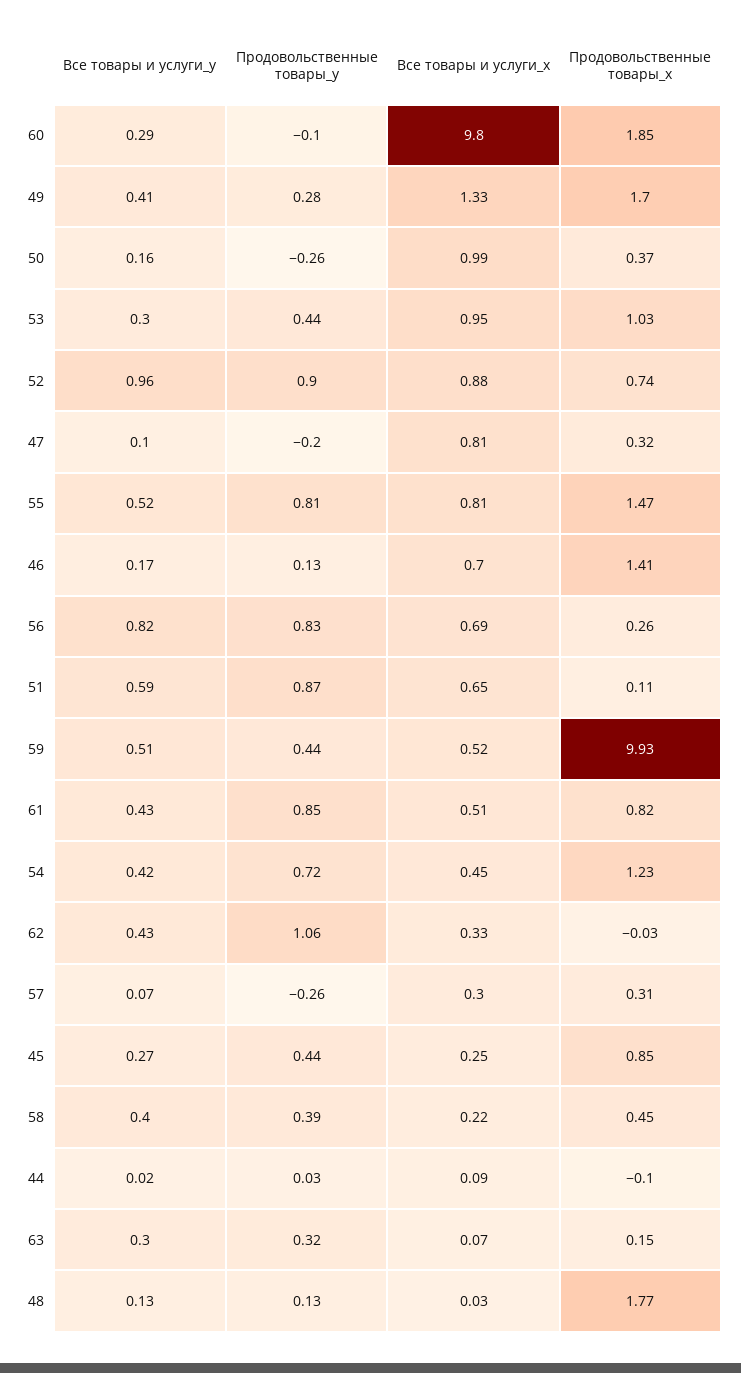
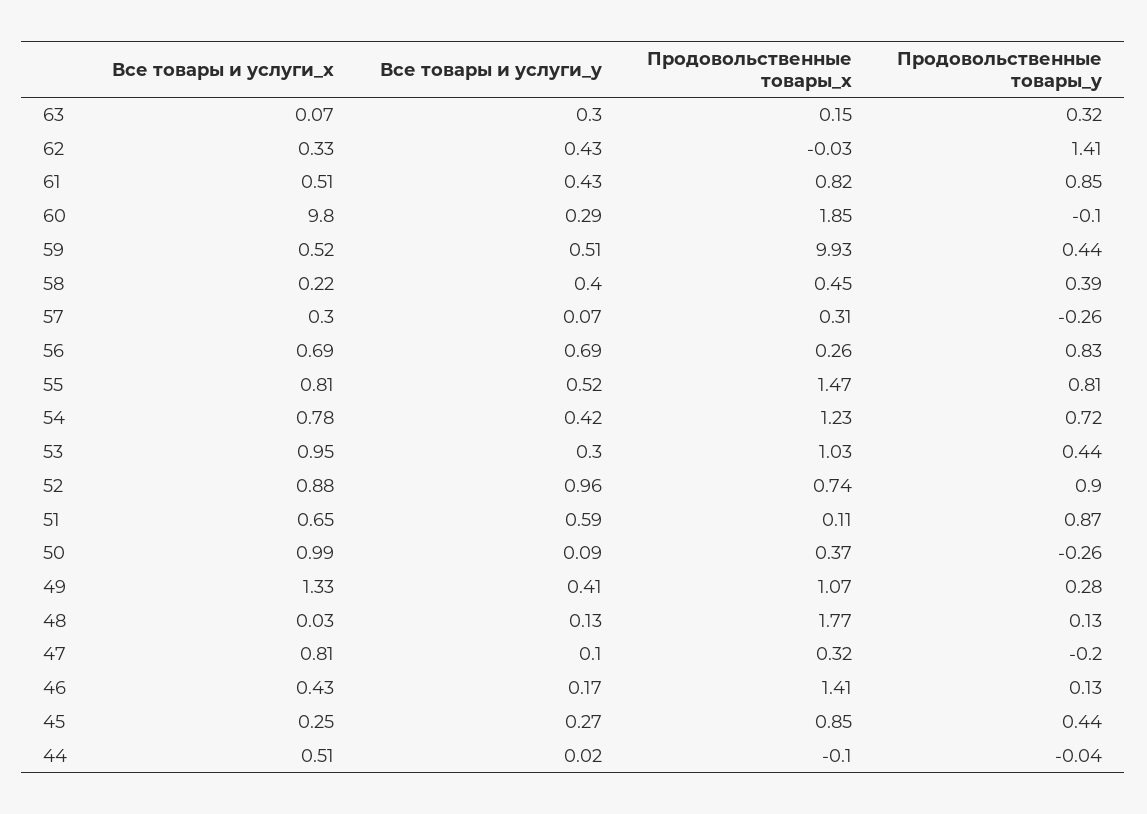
Продовольственные товары_x, 49: 1.7 -> 1.07
Все товары и услуги_y, 50: 0.16 -> 0.09
Все товары и услуги_x, 46: 0.7 -> 0.43
Все товары и услуги_y, 56: 0.82 -> 0.69
Все товары и услуги_x, 54: 0.45 -> 0.78
Продовольственные товары_y, 62: 1.06 -> 1.41
Продовольственные товары_y, 44: 0.03 -> -0.04
Все товары и услуги_x, 44: 0.09 -> 0.51

